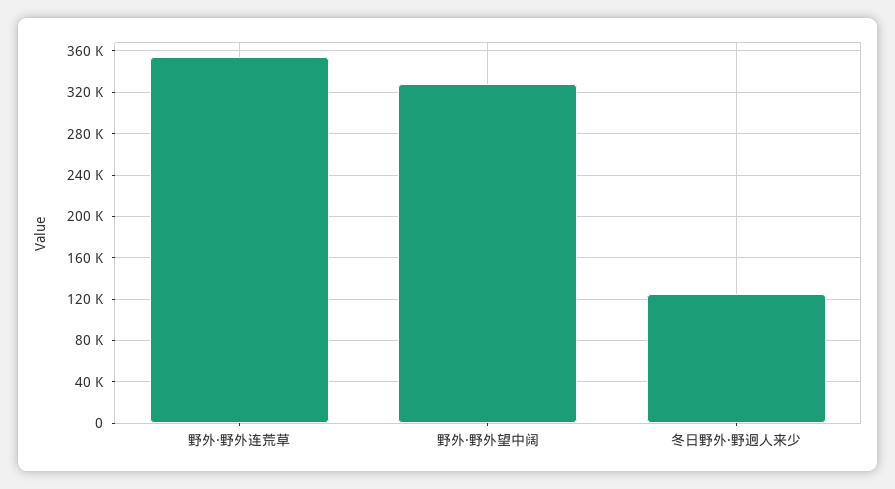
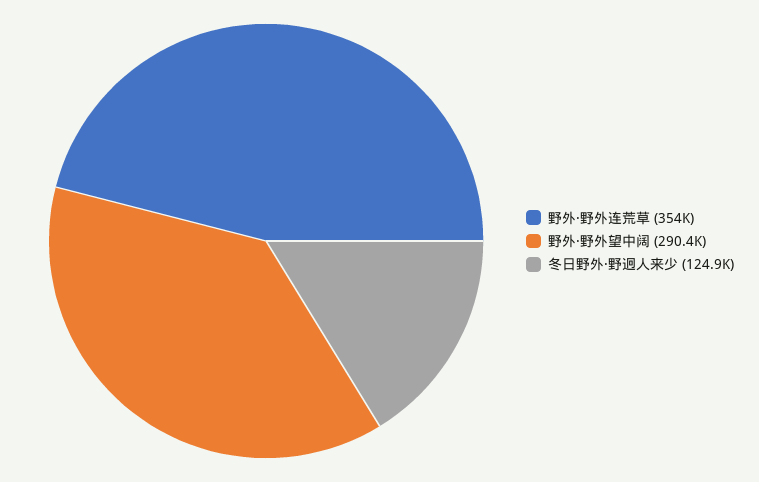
野外·野外望中阔: 330000 -> 290400

